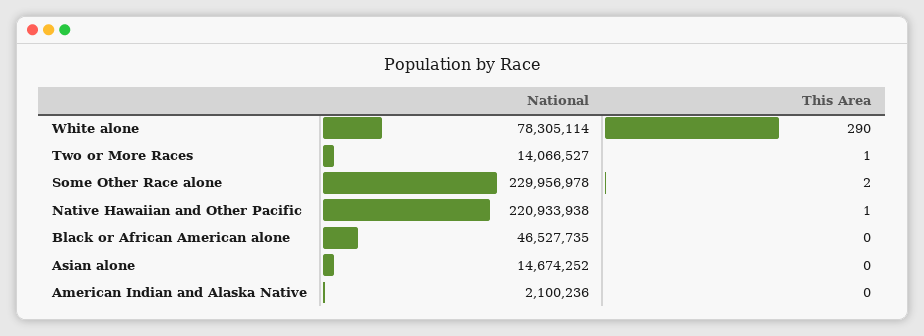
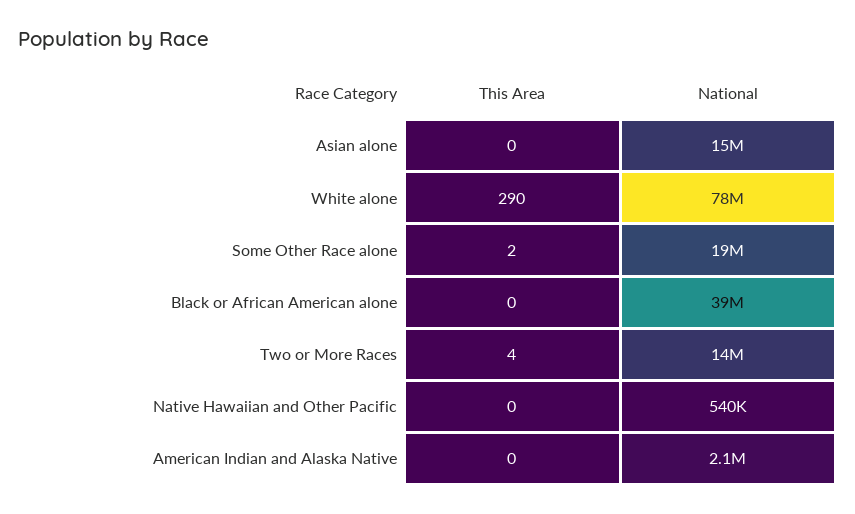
This Area, Two or More Races: 1 -> 4
National, Some Other Race alone: 229956978 -> 19000000
National, Native Hawaiian and Other Pacific: 220933938 -> 540000
This Area, Native Hawaiian and Other Pacific: 1 -> 0
National, Black or African American alone: 46527735 -> 39000000

